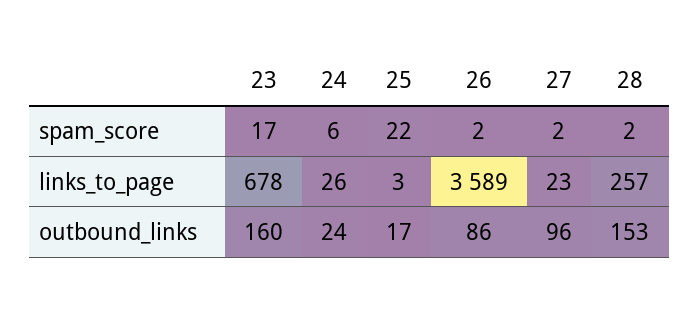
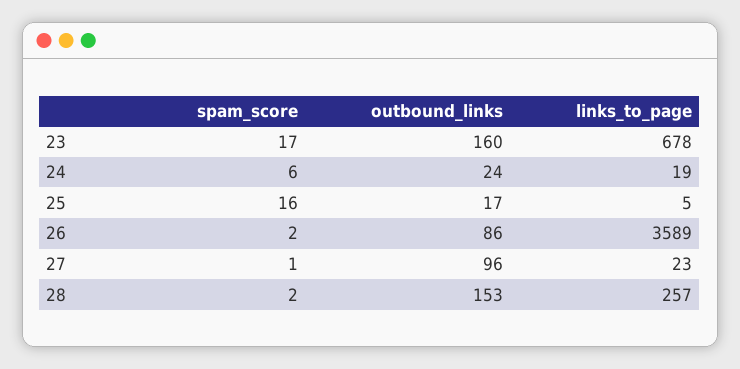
25, spam_score: 22 -> 16
27, spam_score: 2 -> 1
24, links_to_page: 26 -> 19
25, links_to_page: 3 -> 5

